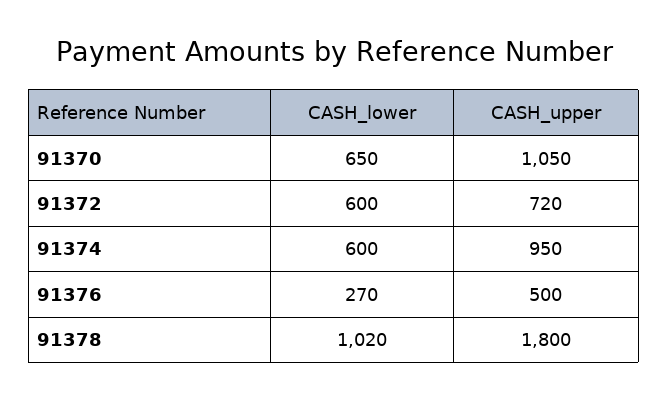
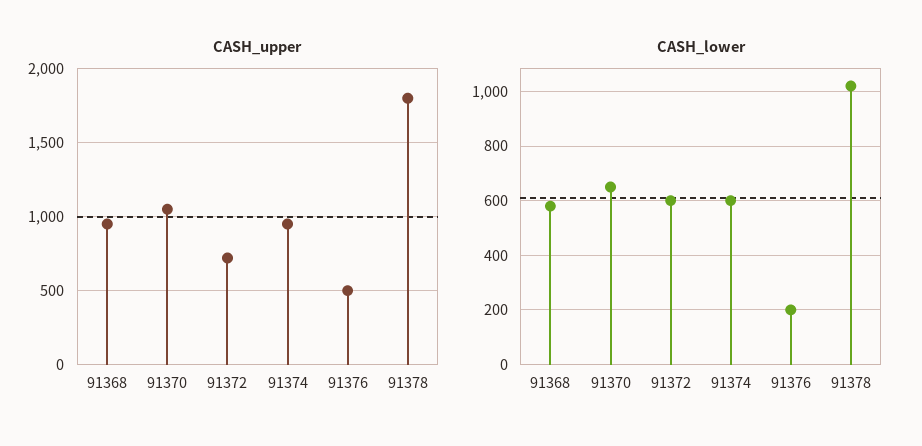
CASH_lower, 91376: 270 -> 200
CASH_upper, 91368: none -> 950
CASH_lower, 91368: none -> 575

